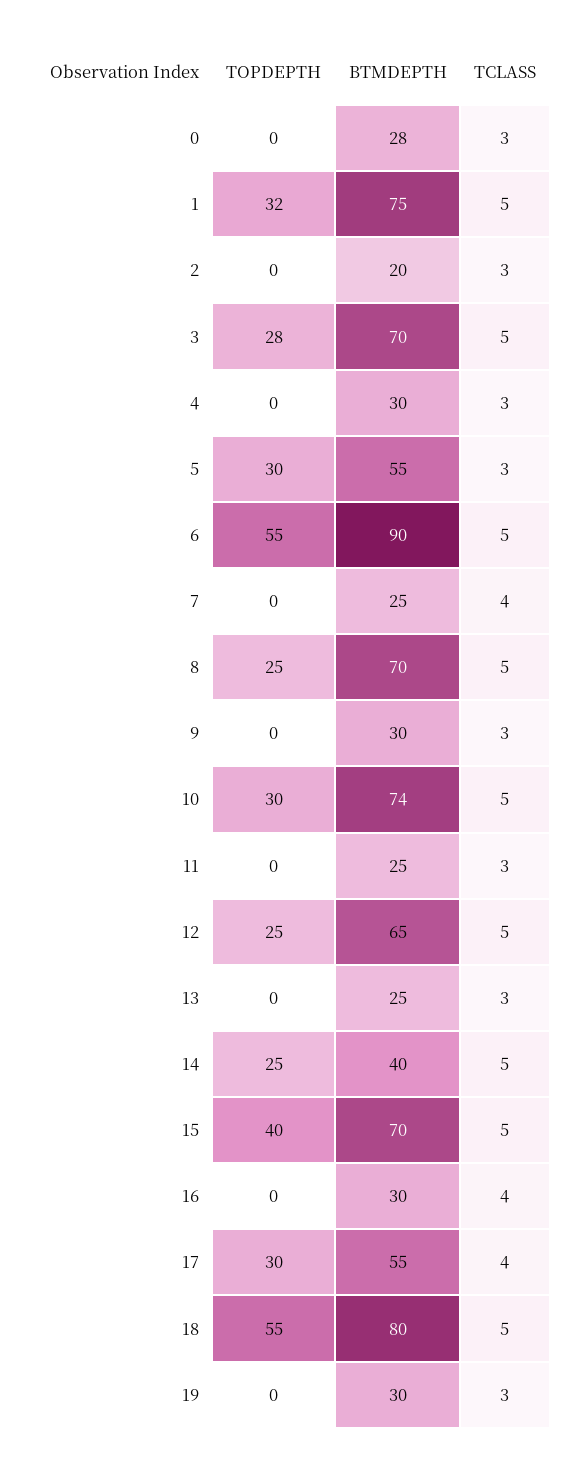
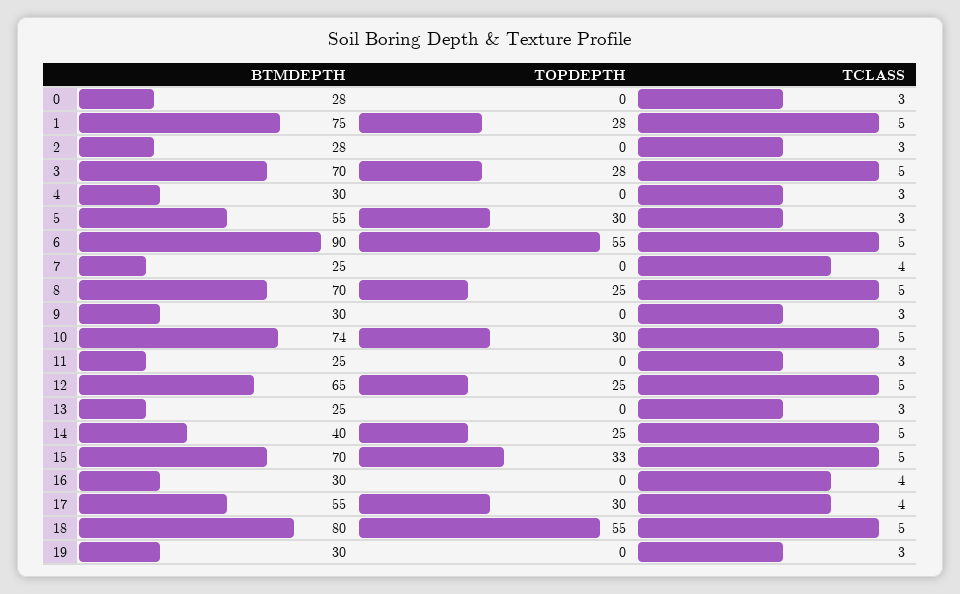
TOPDEPTH, 1: 32 -> 28
BTMDEPTH, 2: 20 -> 28
TOPDEPTH, 15: 40 -> 33

